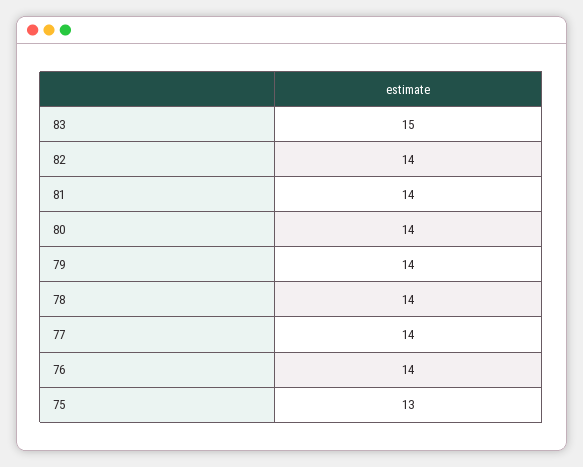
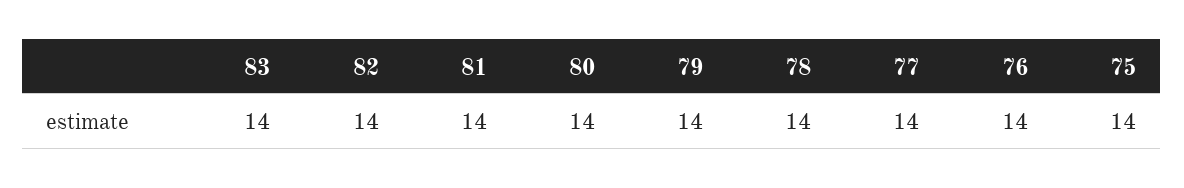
83: 15 -> 14
75: 13 -> 14

